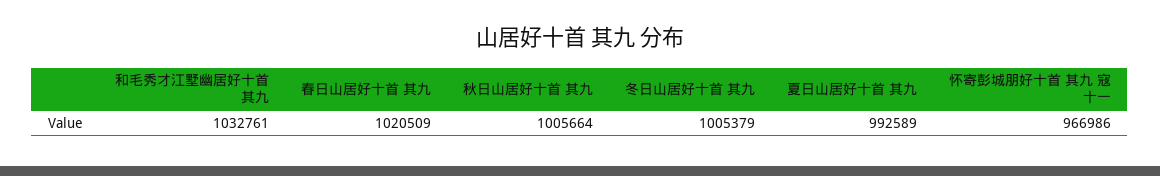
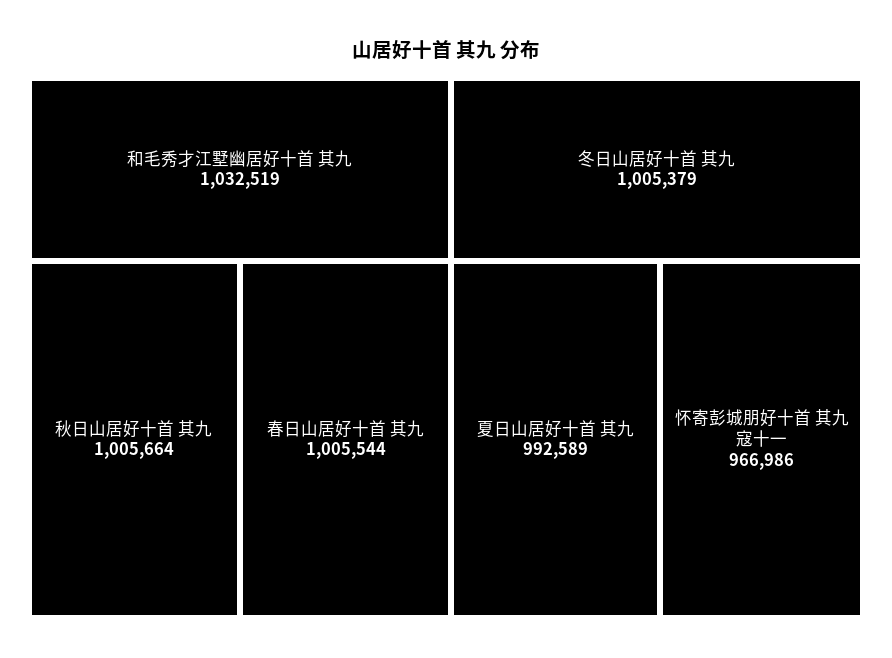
和毛秀才江墅幽居好十首 其九: 1032761 -> 1032519
春日山居好十首 其九: 1020509 -> 1005544

